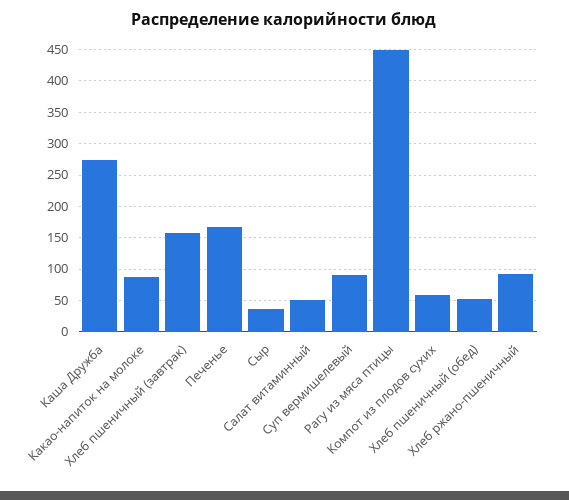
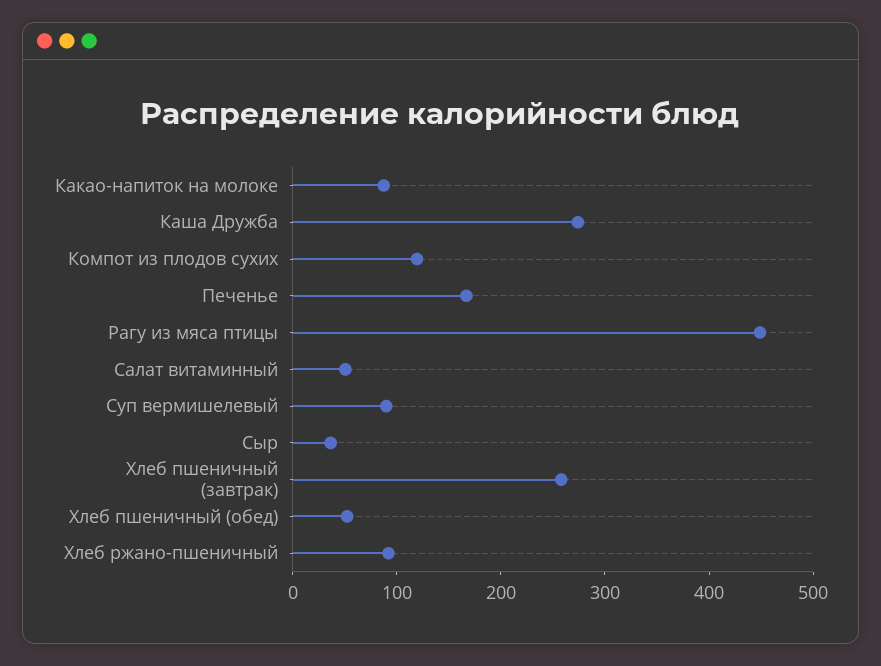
Хлеб пшеничный (завтрак): 160 -> 260
Компот из плодов сухих: 60 -> 120

